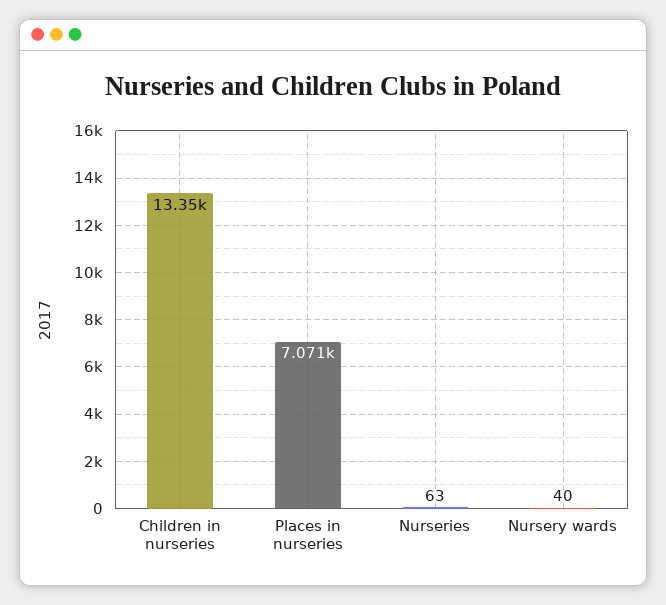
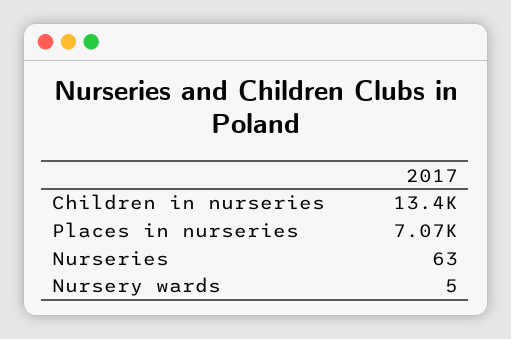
Nursery wards: 40 -> 5

